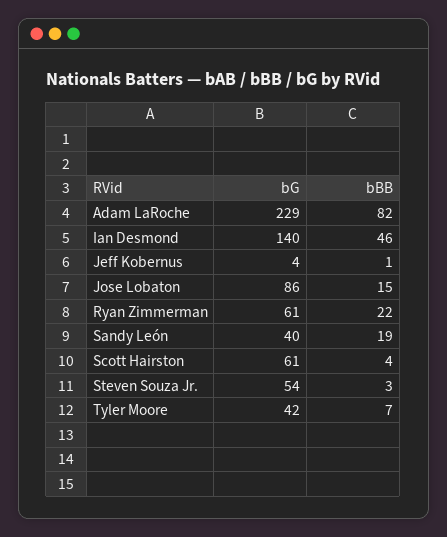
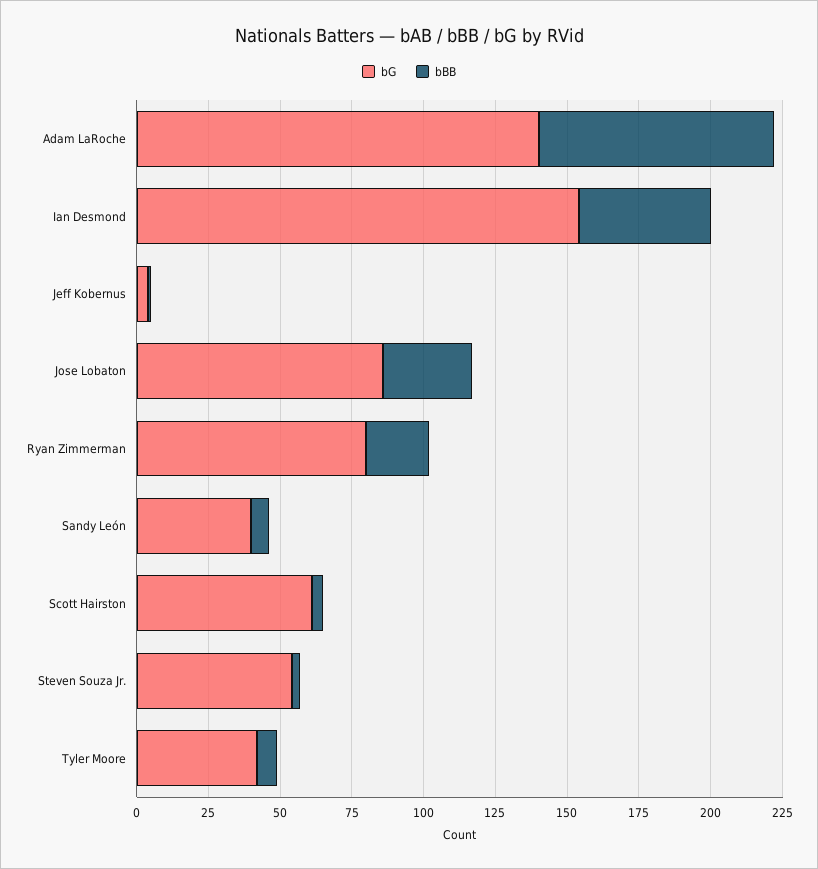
bG, Adam LaRoche: 229 -> 140
bG, Ian Desmond: 140 -> 155
bBB, Jose Lobaton: 15 -> 30
bG, Ryan Zimmerman: 61 -> 80
bBB, Sandy León: 19 -> 5

